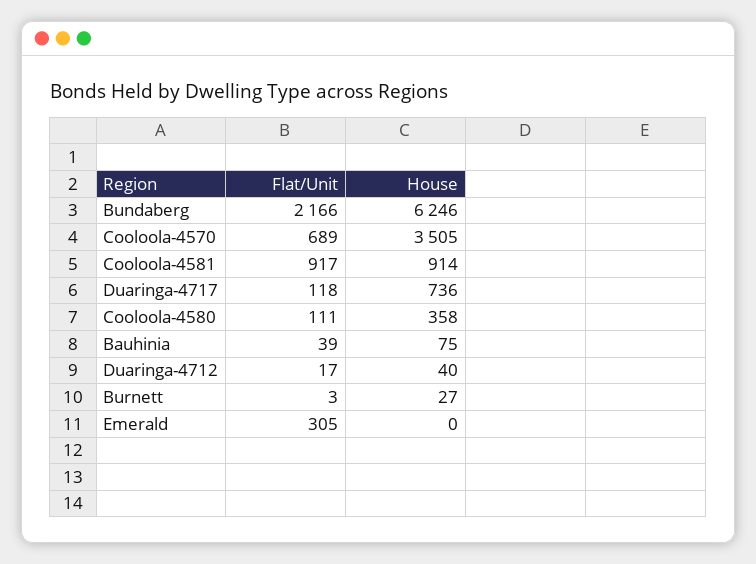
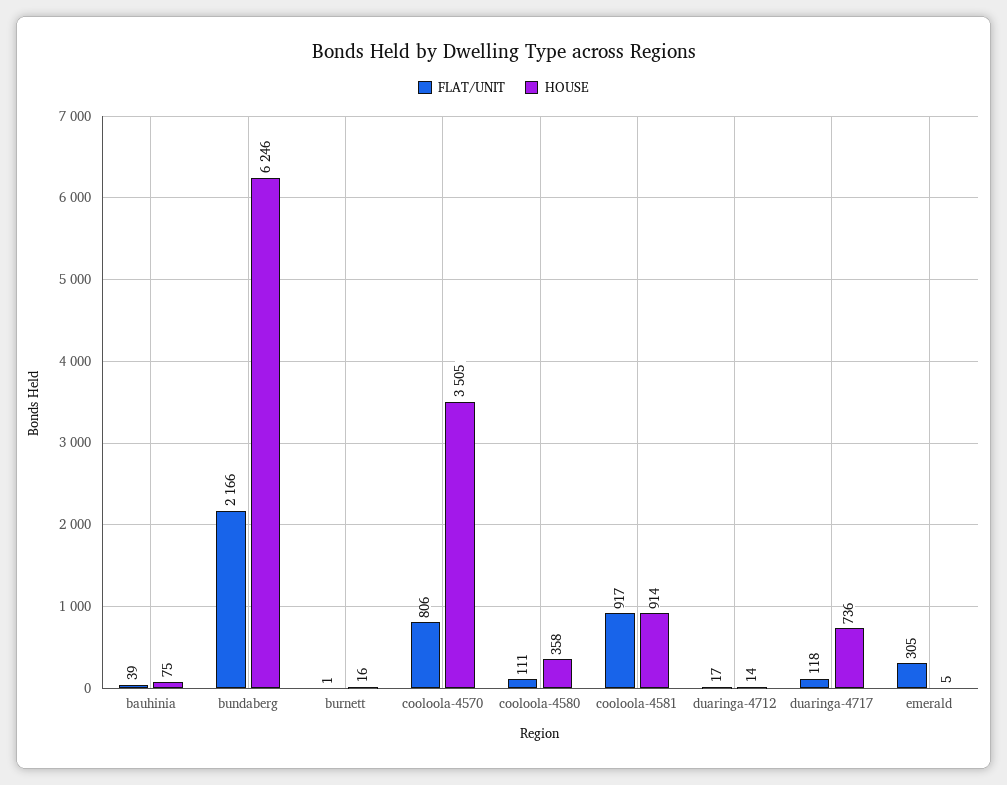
Flat/Unit, Cooloola-4570: 689 -> 806
House, Duaringa-4712: 40 -> 14
Flat/Unit, Burnett: 3 -> 1
House, Burnett: 27 -> 16
House, Emerald: 0 -> 5

